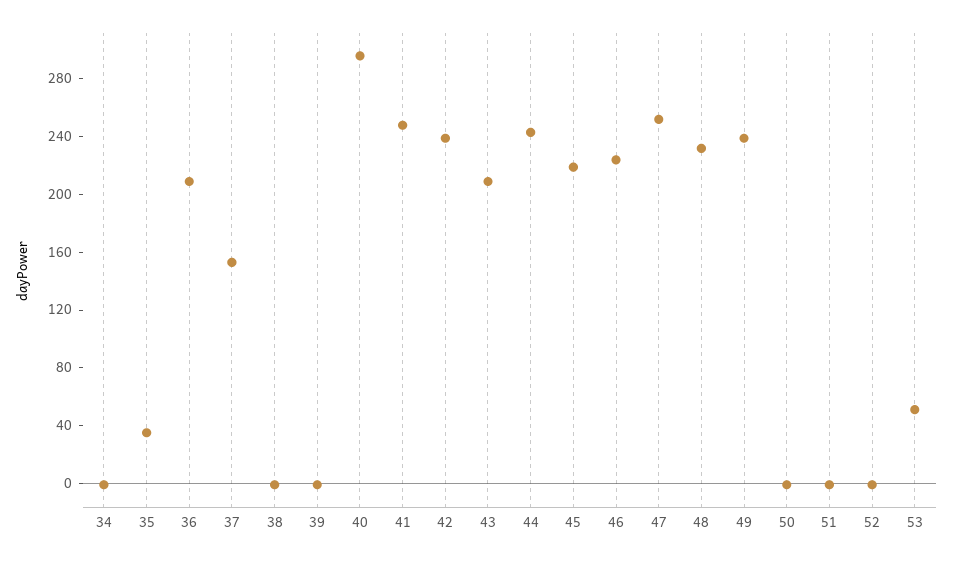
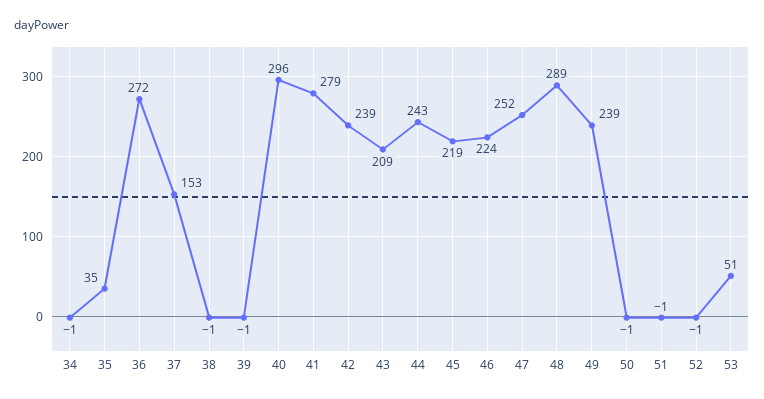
36: 210 -> 272
41: 250 -> 279
48: 230 -> 289

